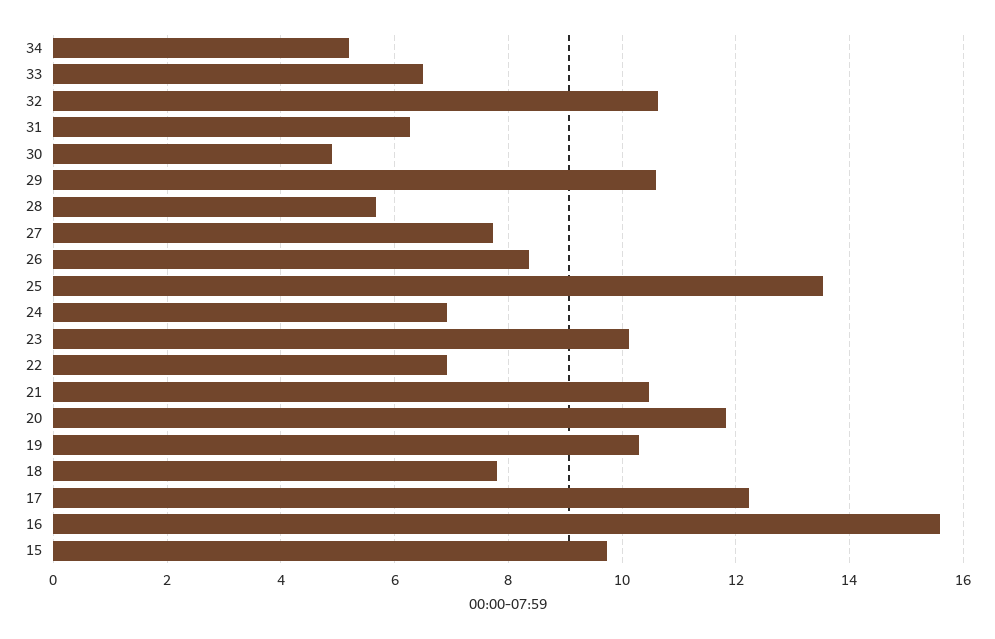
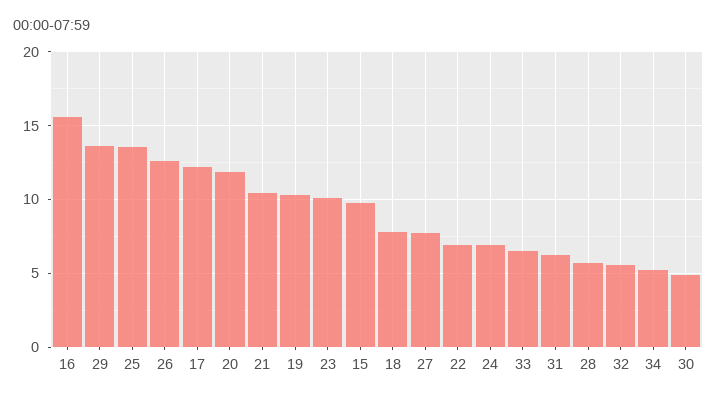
32: 10.6 -> 5.5
29: 10.6 -> 13.5
26: 8.4 -> 12.5

